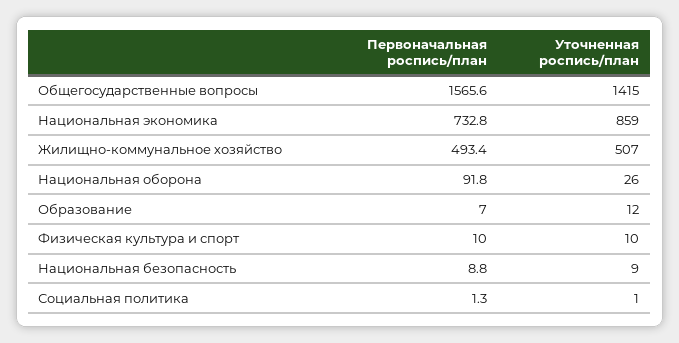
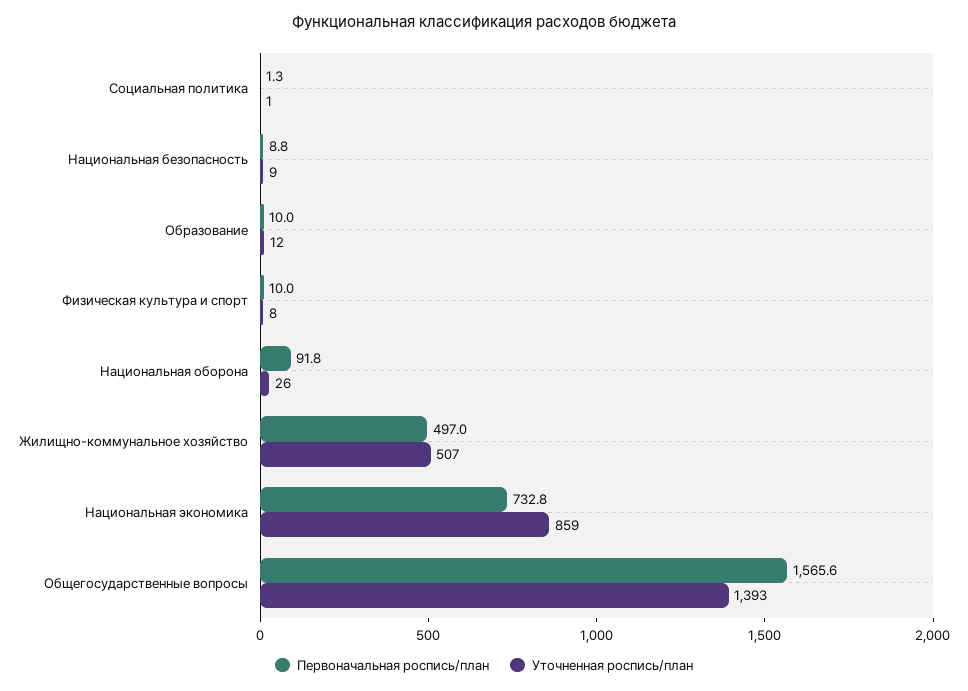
Уточненная роспись/план, Общегосударственные вопросы: 1415 -> 1393
Первоначальная роспись/план, Жилищно-коммунальное хозяйство: 493.4 -> 497
Первоначальная роспись/план, Образование: 7 -> 10
Уточненная роспись/план, Физическая культура и спорт: 10 -> 8

